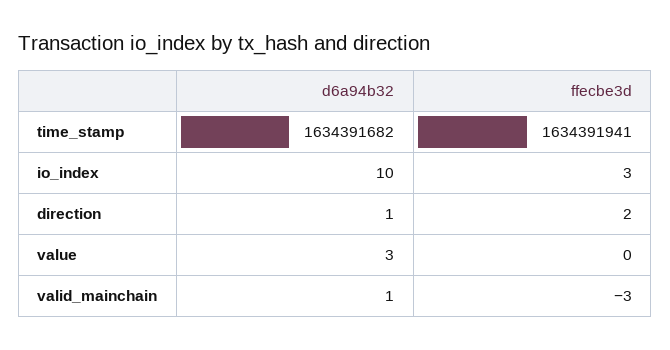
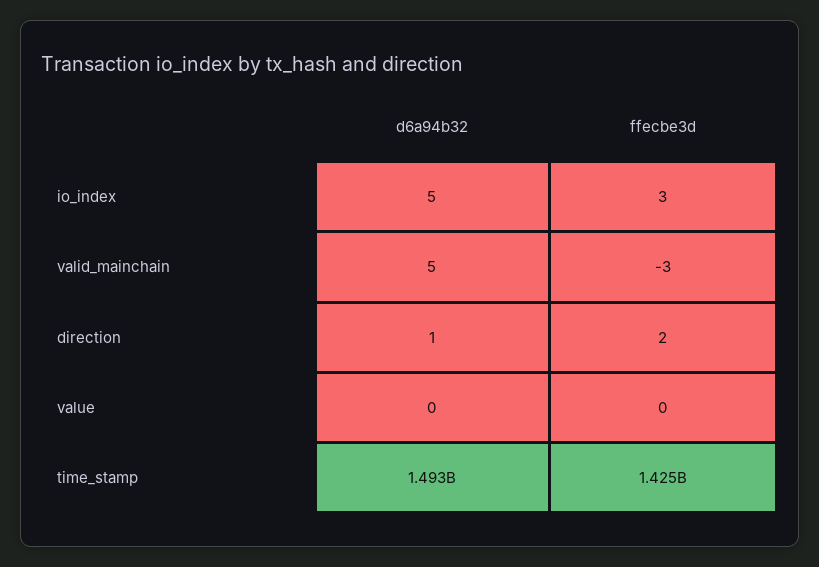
d6a94b32, time_stamp: 1634391682 -> 1493000000
ffecbe3d, time_stamp: 1634391941 -> 1425000000
d6a94b32, io_index: 10 -> 5
d6a94b32, value: 3 -> 0
d6a94b32, valid_mainchain: 1 -> 5

